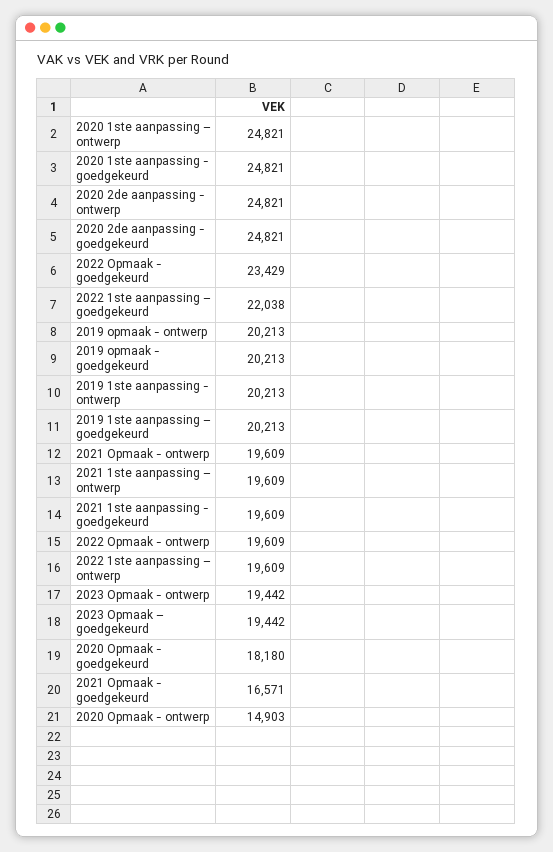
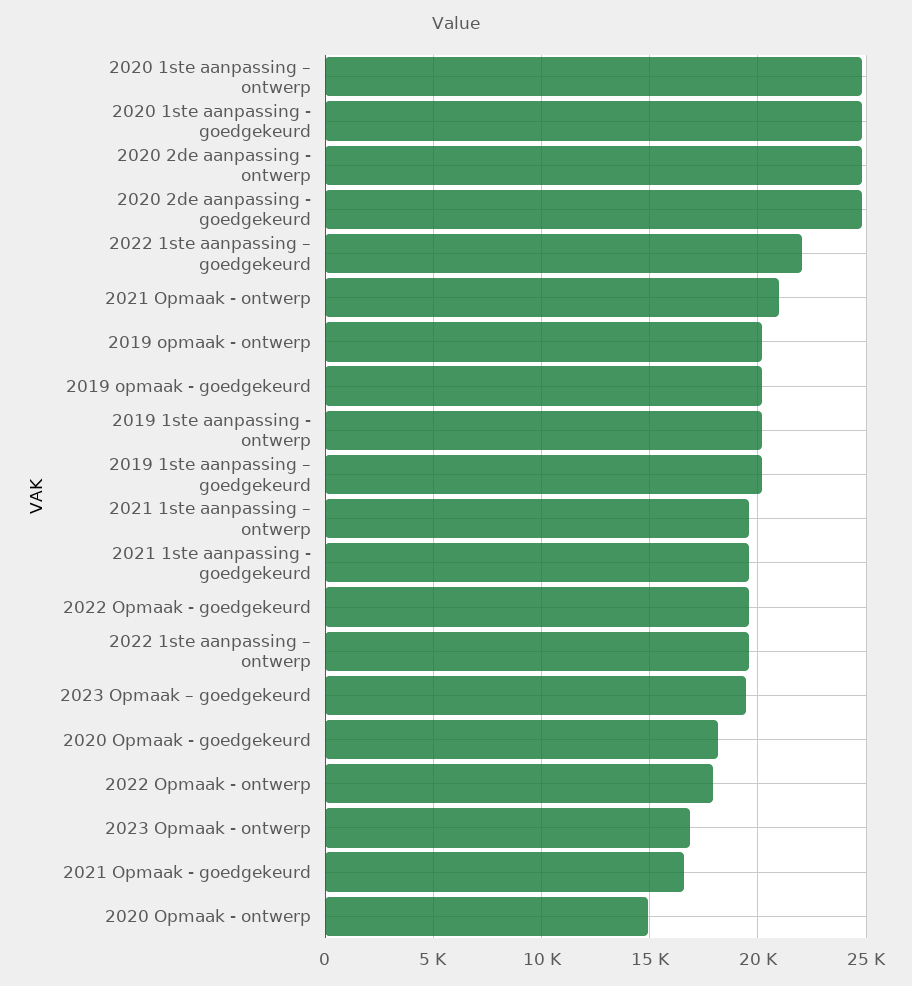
2022 Opmaak - goedgekeurd: 23429 -> 19500
2021 Opmaak - ontwerp: 19609 -> 21000
2022 Opmaak - ontwerp: 19609 -> 18000
2023 Opmaak - ontwerp: 19442 -> 17000

